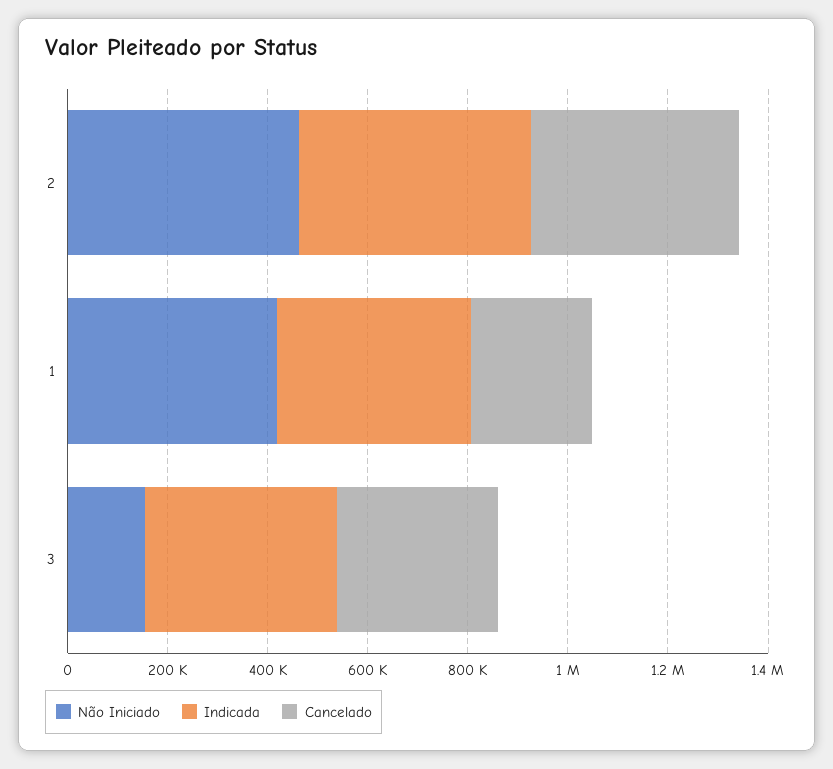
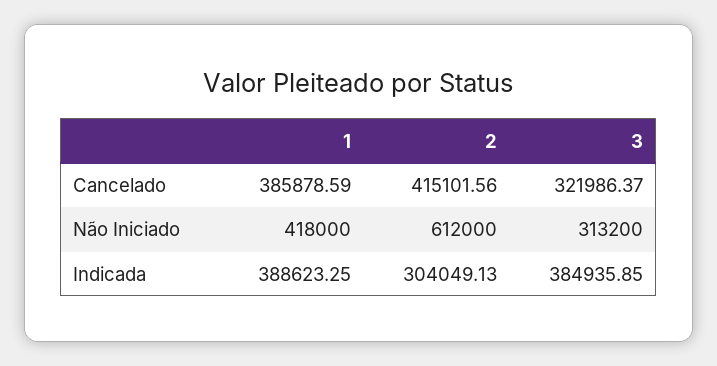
Não Iniciado, 2: 450000 -> 612000
Indicada, 2: 450000 -> 304049.13
Cancelado, 1: 250000 -> 385878.59
Não Iniciado, 3: 150000 -> 313200

